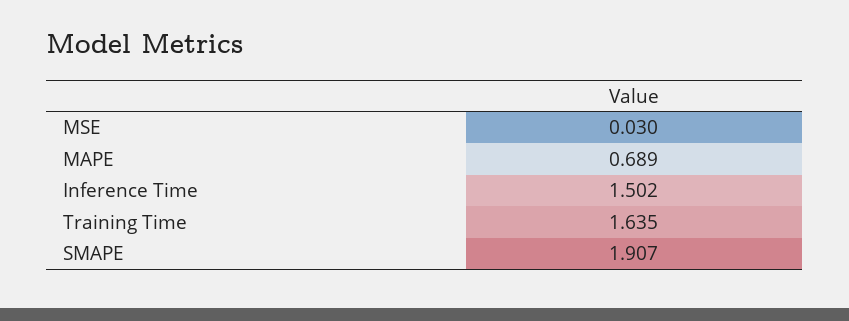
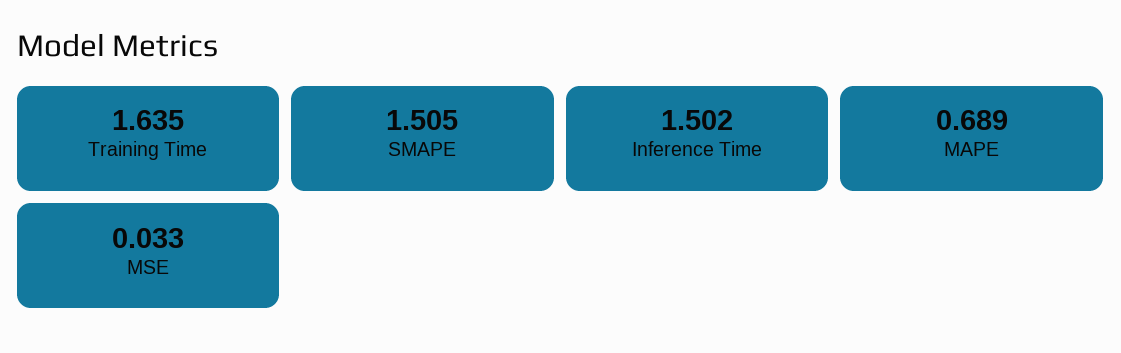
MSE: 0.03 -> 0.033
SMAPE: 1.907 -> 1.505

